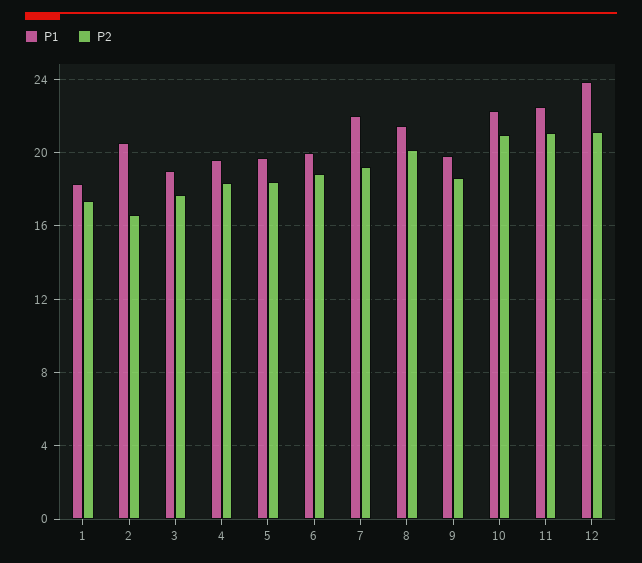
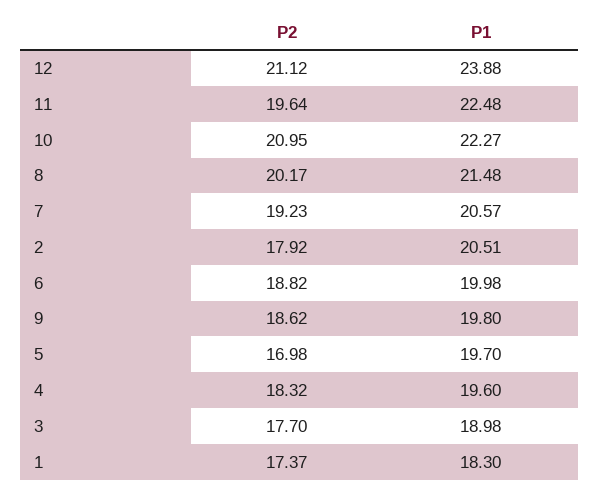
P2, 2: 16.5 -> 17.92
P2, 5: 18.5 -> 16.98
P1, 7: 22 -> 20.57
P2, 11: 21 -> 19.64

